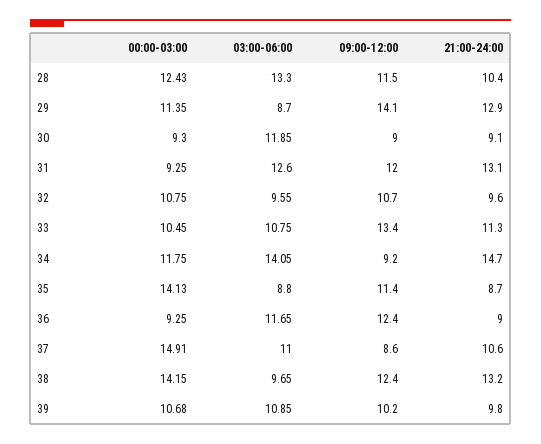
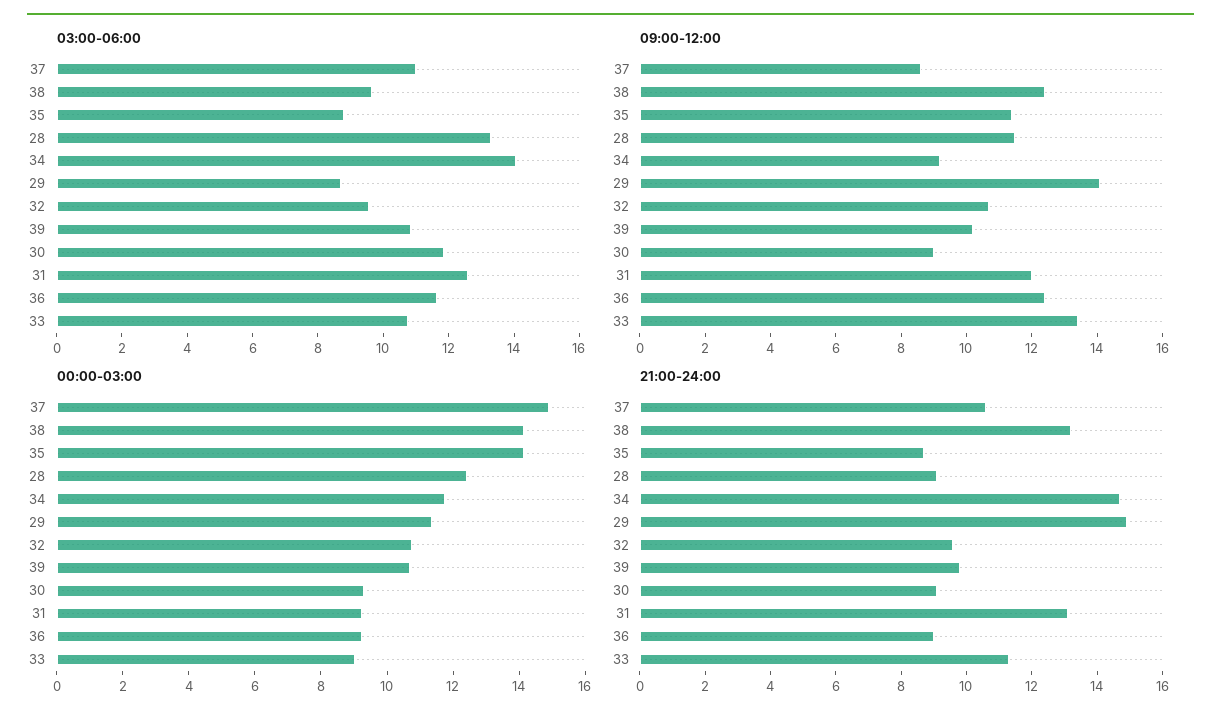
21:00-24:00, 28: 10.4 -> 9
21:00-24:00, 29: 12.9 -> 15
00:00-03:00, 33: 10.45 -> 9

